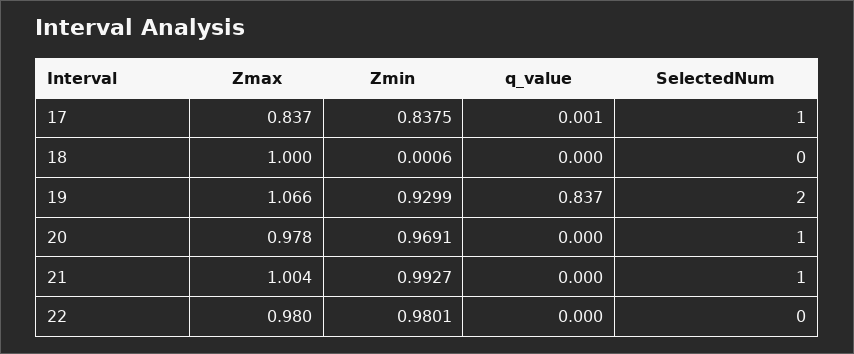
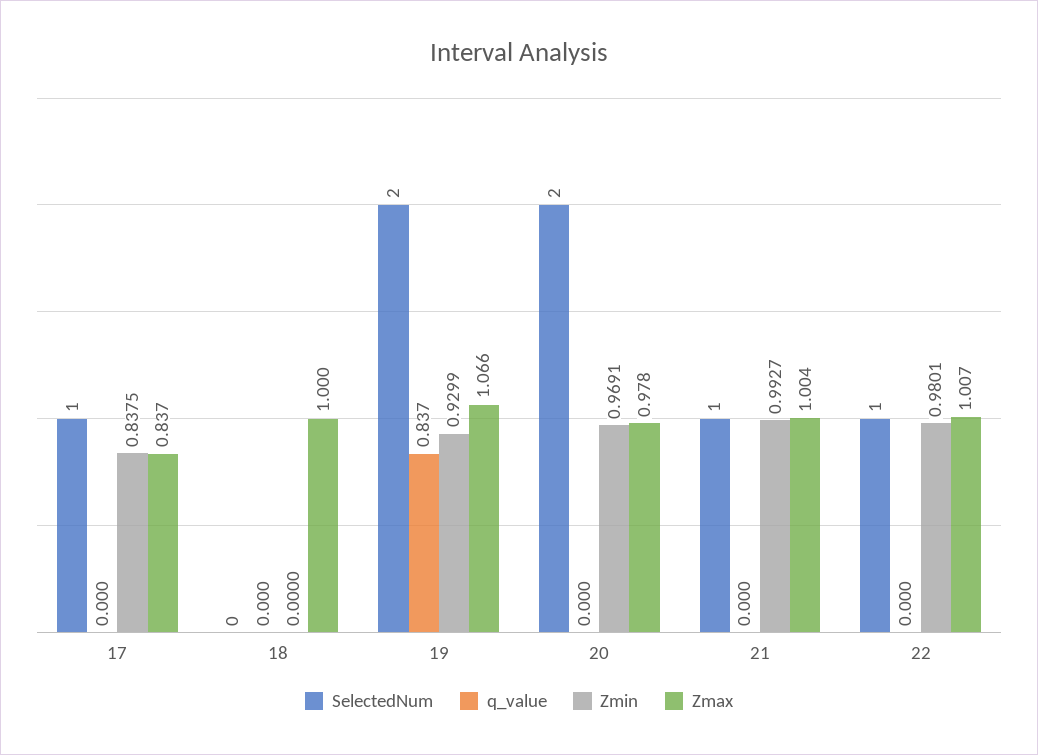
q_value, 17: 0.001 -> 0
Zmin, 18: 0.0006 -> 0
SelectedNum, 20: 1 -> 2
Zmax, 22: 0.98 -> 1.007
SelectedNum, 22: 0 -> 1

